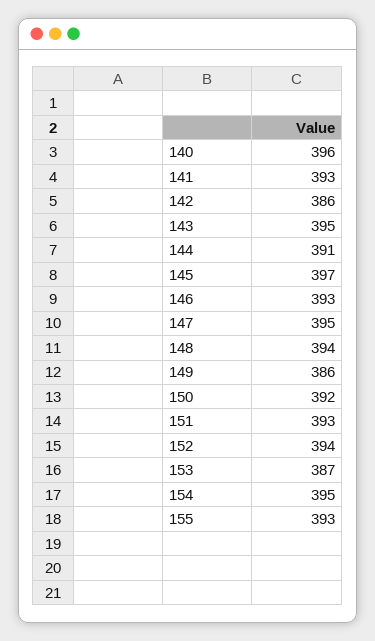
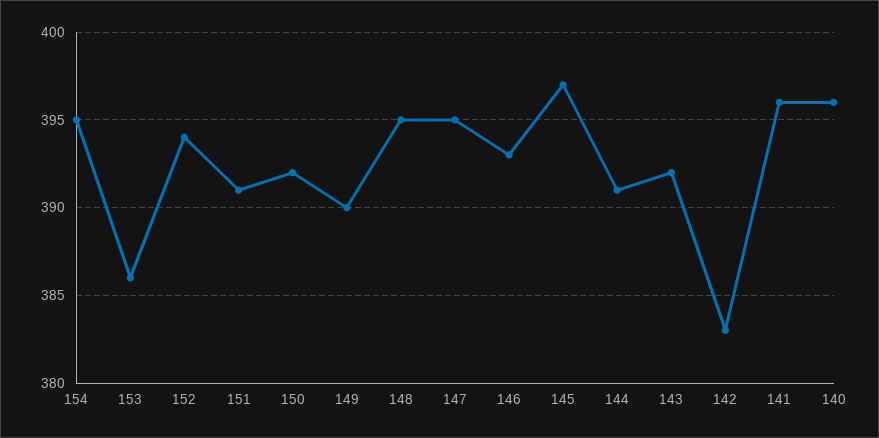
141: 393 -> 396
142: 386 -> 383
143: 395 -> 392
148: 394 -> 395
149: 386 -> 390
151: 393 -> 391
153: 387 -> 386
155: 393 -> none

